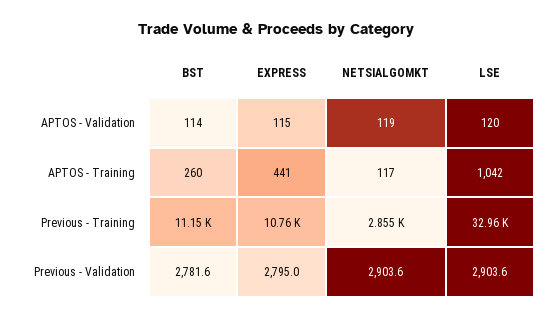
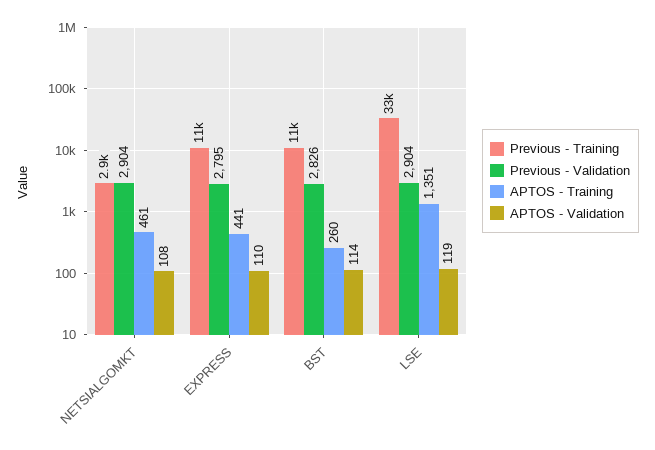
APTOS - Validation, EXPRESS: 115 -> 110
APTOS - Validation, NETSIALGOMKT: 119 -> 108
APTOS - Validation, LSE: 120 -> 119
APTOS - Training, NETSIALGOMKT: 117 -> 461
APTOS - Training, LSE: 1042 -> 1351
Previous - Validation, BST: 2781.6 -> 2826

